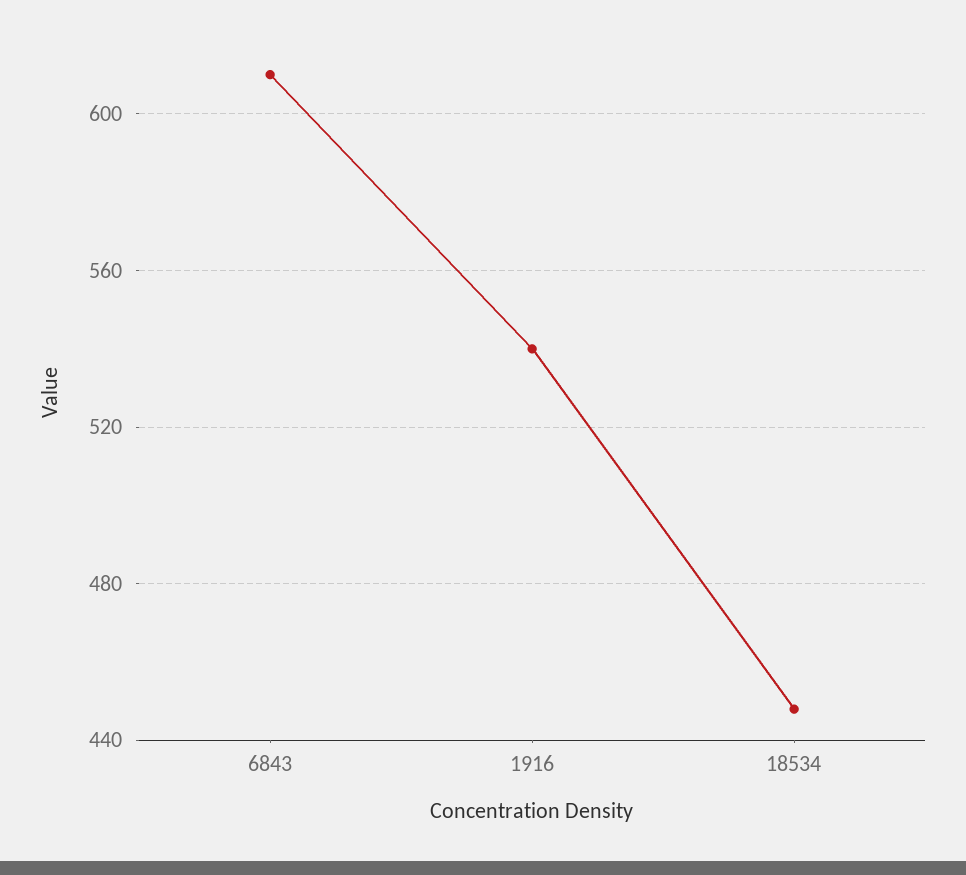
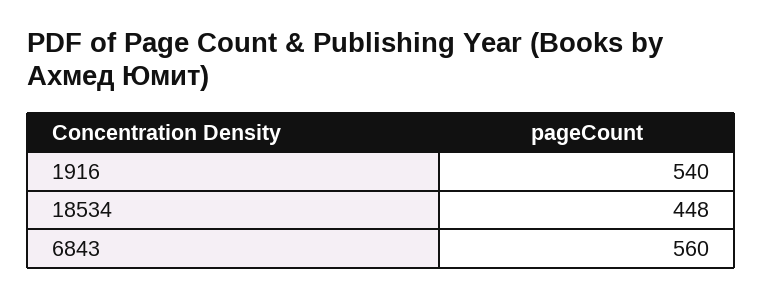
6843: 610 -> 560

